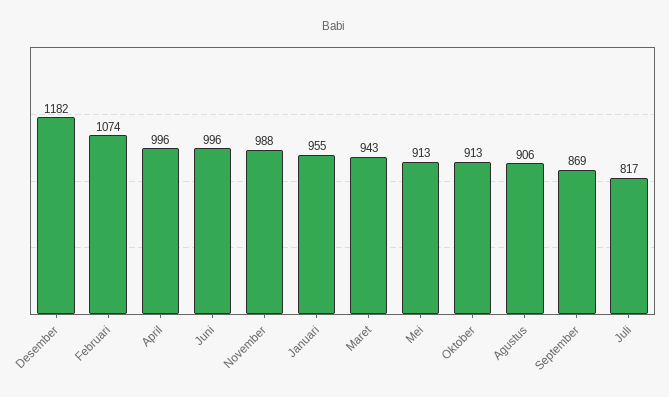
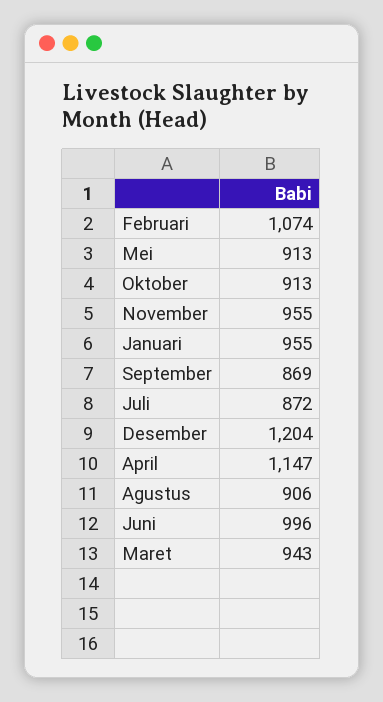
Desember: 1182 -> 1204
April: 996 -> 1147
November: 988 -> 955
Juli: 817 -> 872

